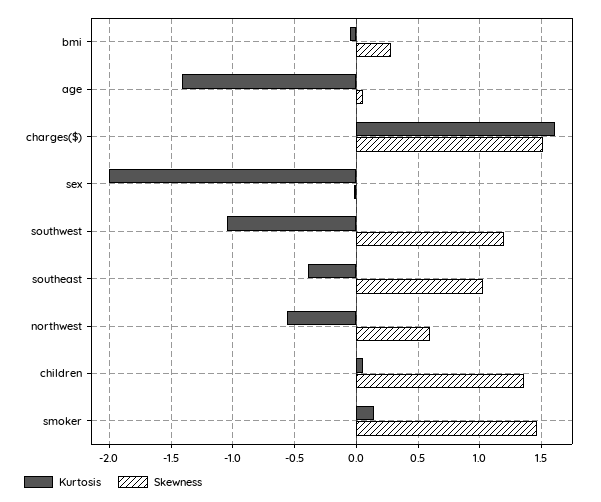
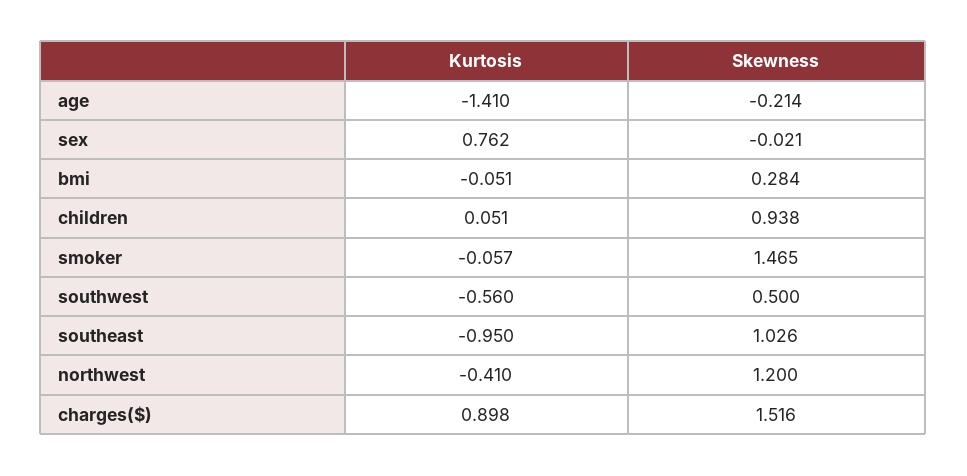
Skewness, age: 0.05 -> -0.214
Kurtosis, charges($): 1.6 -> 0.898
Kurtosis, sex: -2 -> 0.762
Kurtosis, southwest: -1.05 -> -0.56
Skewness, southwest: 1.2 -> 0.5
Kurtosis, southeast: -0.4 -> -0.95
Kurtosis, northwest: -0.55 -> -0.41
Skewness, northwest: 0.6 -> 1.2
Skewness, children: 1.35 -> 0.938
Kurtosis, smoker: 0.15 -> -0.057

